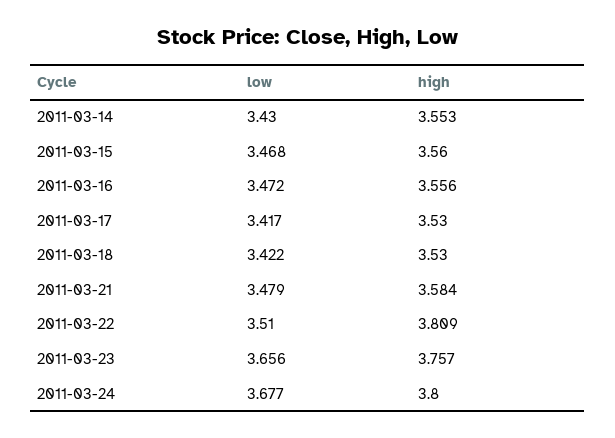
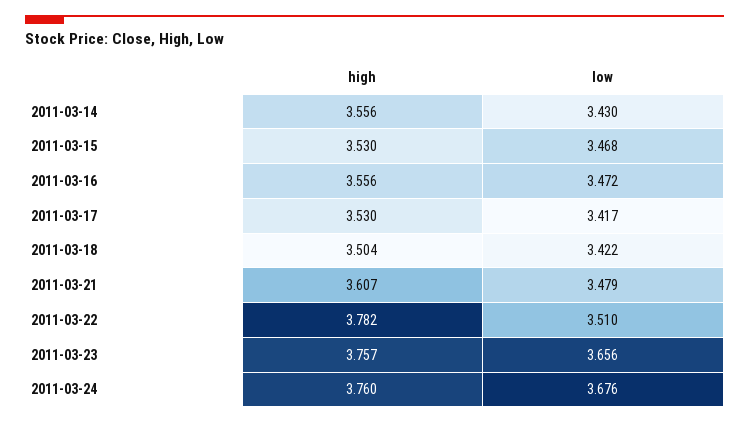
high, 2011-03-14: 3.553 -> 3.556
high, 2011-03-15: 3.56 -> 3.53
high, 2011-03-18: 3.53 -> 3.504
high, 2011-03-21: 3.584 -> 3.607
high, 2011-03-22: 3.809 -> 3.782
low, 2011-03-24: 3.677 -> 3.676
high, 2011-03-24: 3.8 -> 3.76

